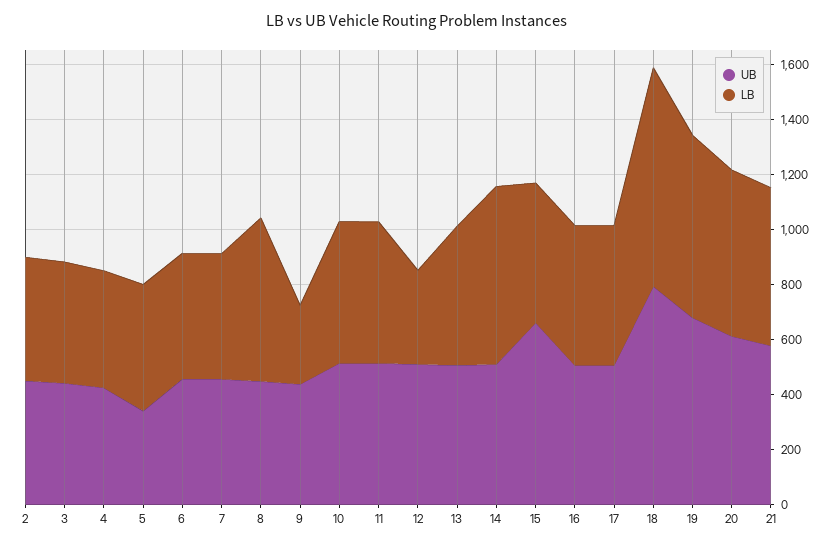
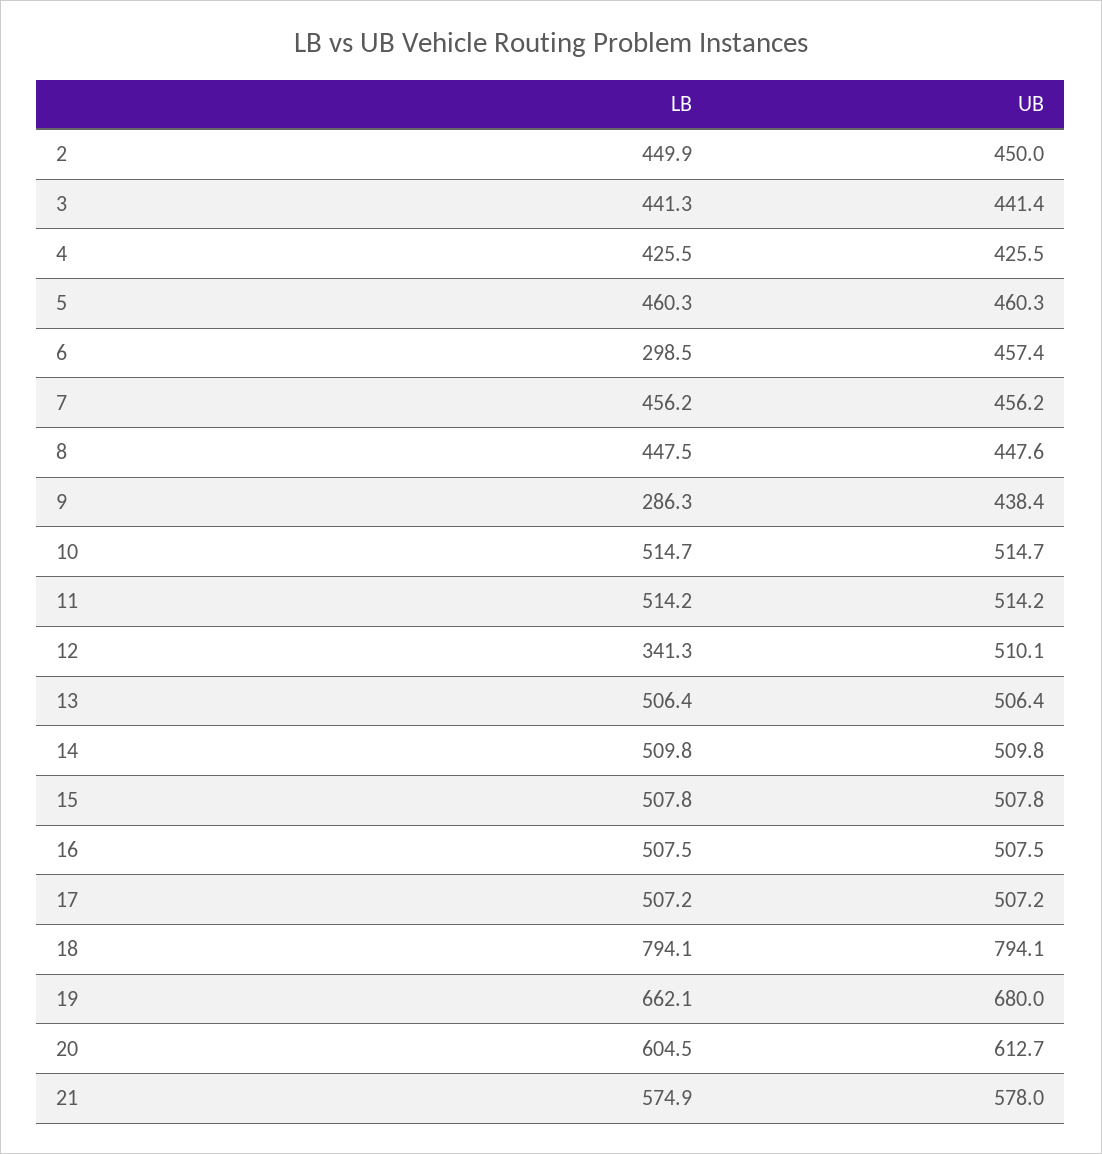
UB, 5: 350 -> 460.3
LB, 6: 450 -> 298.5
LB, 8: 600 -> 447.5
LB, 14: 650 -> 509.8
UB, 15: 650 -> 507.8

